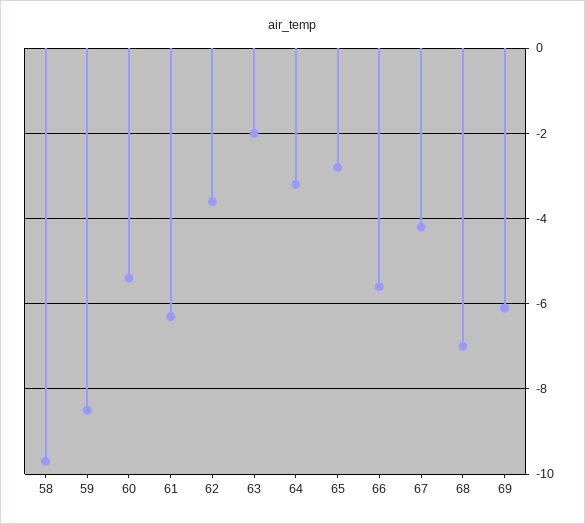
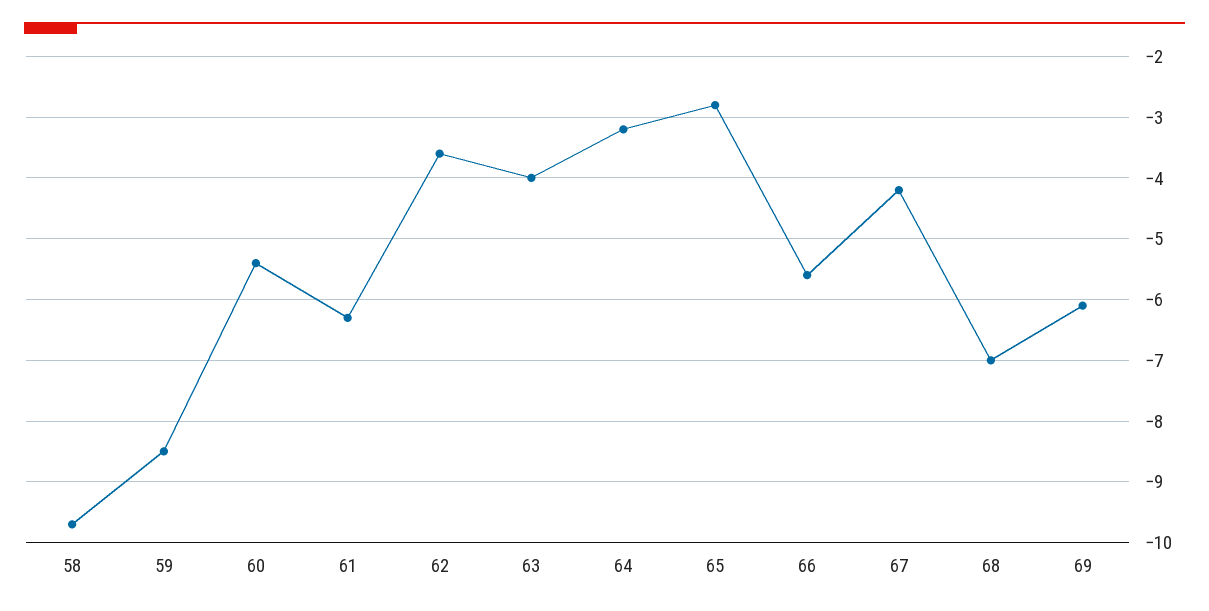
63: -2 -> -4

